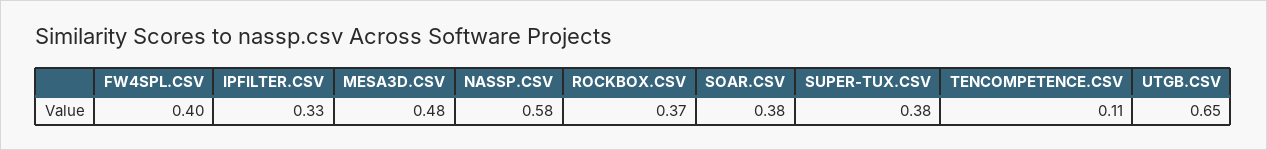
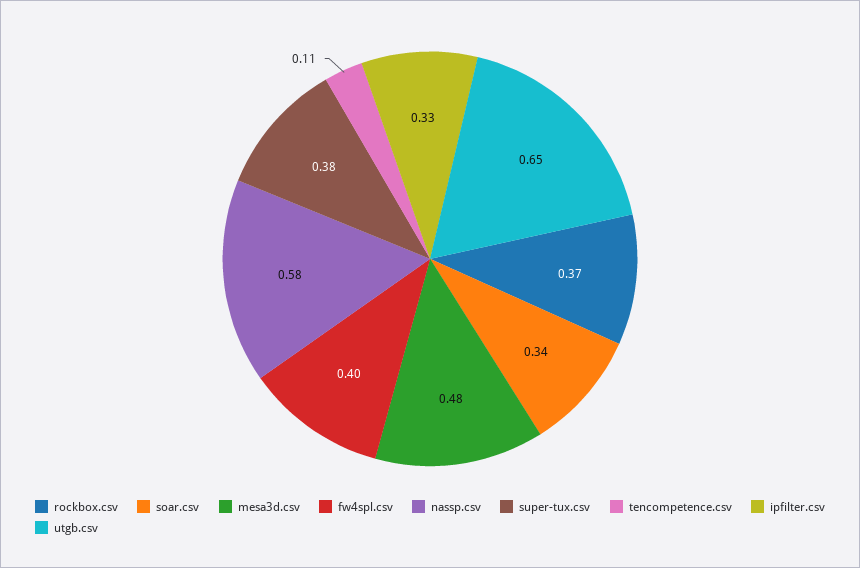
SOAR.CSV: 0.38 -> 0.34

